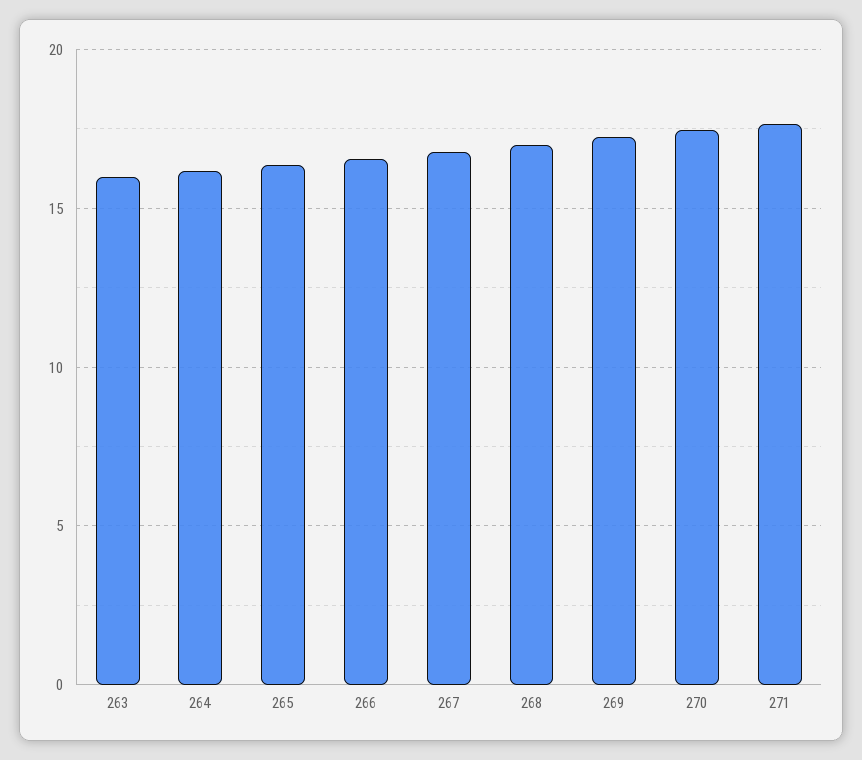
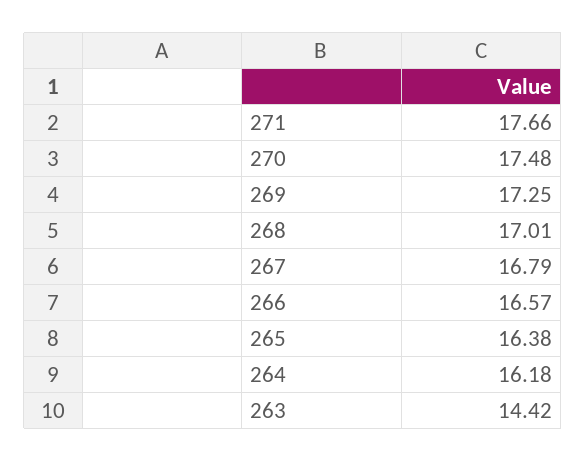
263: 16 -> 14.42

